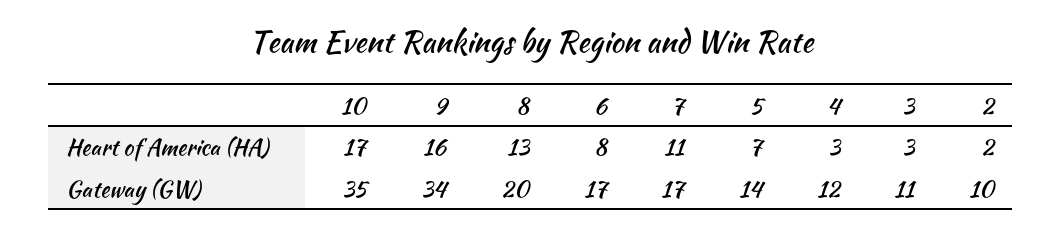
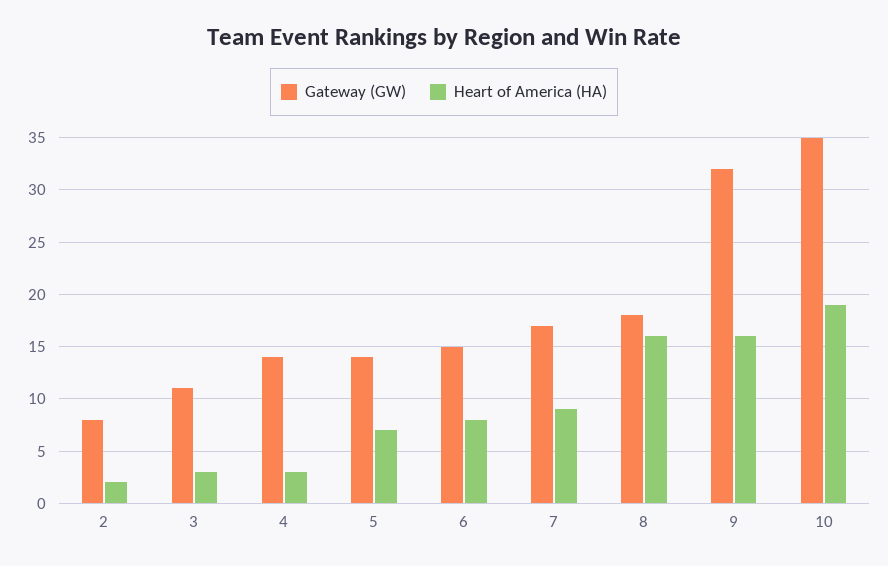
Heart of America (HA), 10: 17 -> 19
Heart of America (HA), 8: 13 -> 16
Heart of America (HA), 7: 11 -> 9
Gateway (GW), 9: 34 -> 32
Gateway (GW), 8: 20 -> 18
Gateway (GW), 6: 17 -> 15
Gateway (GW), 4: 12 -> 14
Gateway (GW), 2: 10 -> 8

